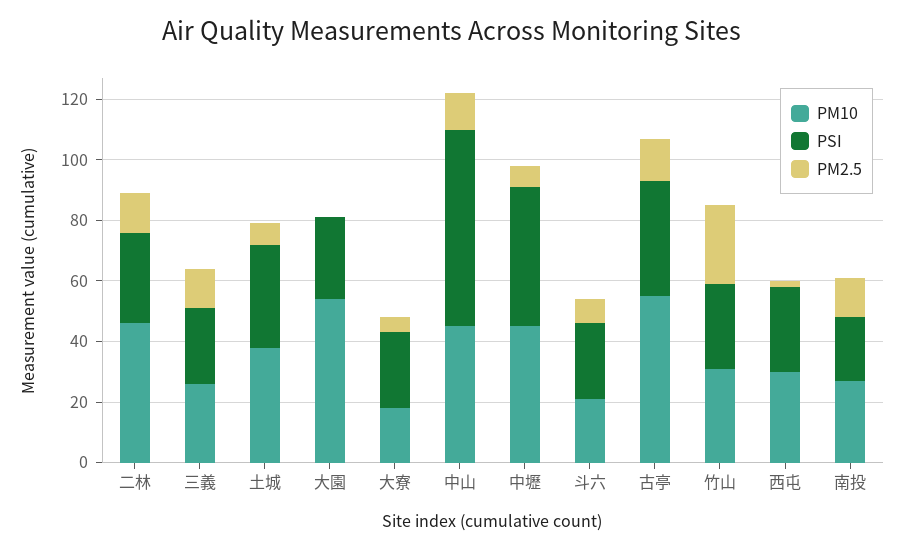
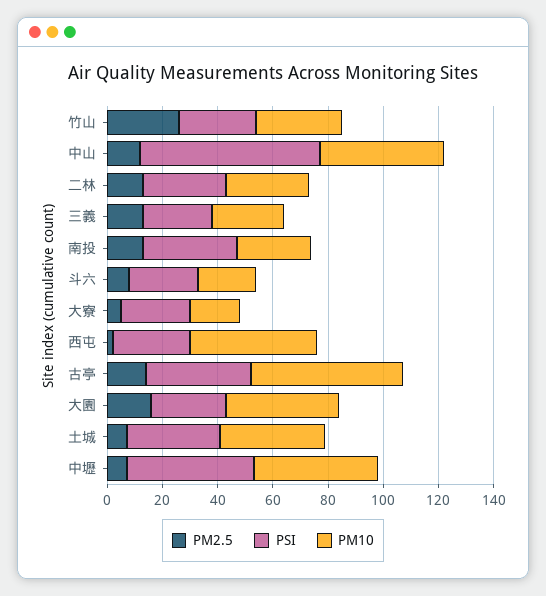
PM10, 二林: 45 -> 30
PM10, 大園: 55 -> 40
PM2.5, 大園: 0 -> 15
PM10, 西屯: 30 -> 45
PSI, 南投: 20 -> 35

